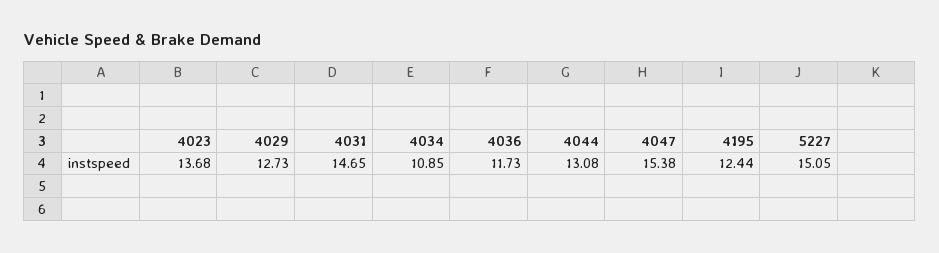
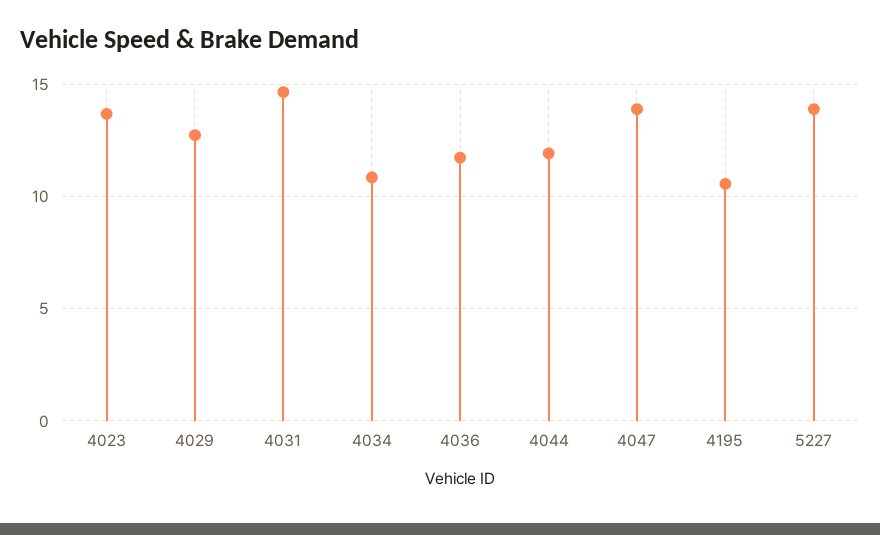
4044: 13.08 -> 12
4047: 15.38 -> 14
4195: 12.44 -> 10.5
5227: 15.05 -> 14

